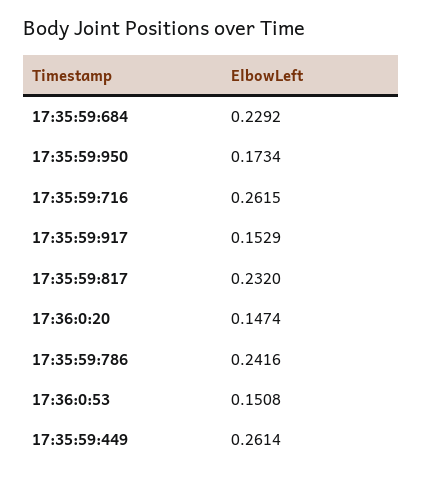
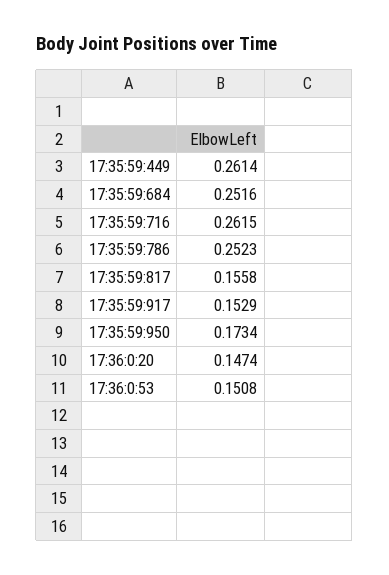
17:35:59:684: 0.2292 -> 0.2516
17:35:59:817: 0.232 -> 0.1558
17:35:59:786: 0.2416 -> 0.2523

